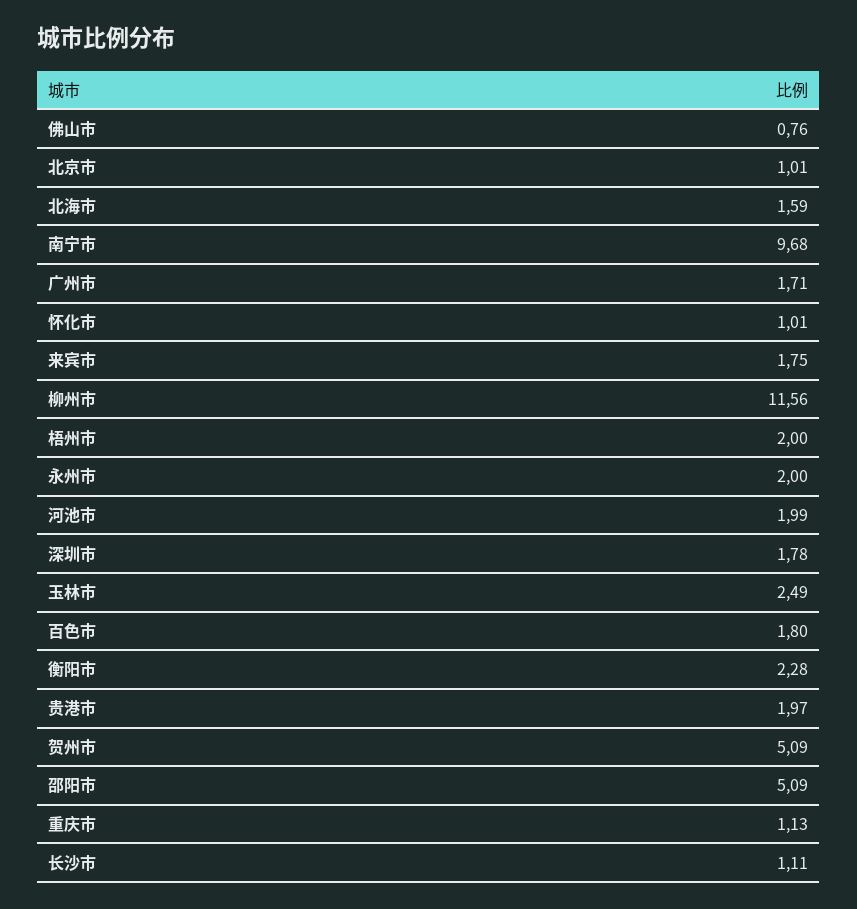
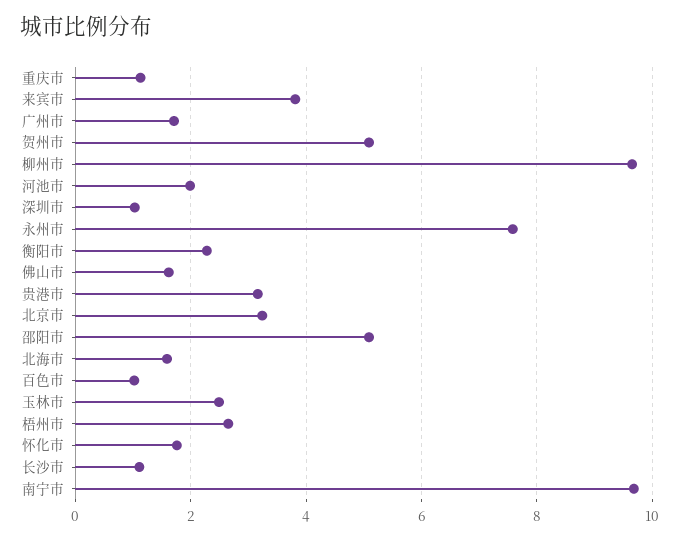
佛山市: 0.76 -> 1.6
北京市: 1.01 -> 3.2
怀化市: 1.01 -> 1.8
来宾市: 1.75 -> 3.8
柳州市: 11.56 -> 9.6
梧州市: 2 -> 2.6
永州市: 2 -> 7.6
深圳市: 1.78 -> 1
百色市: 1.8 -> 1
贵港市: 1.97 -> 3.2

